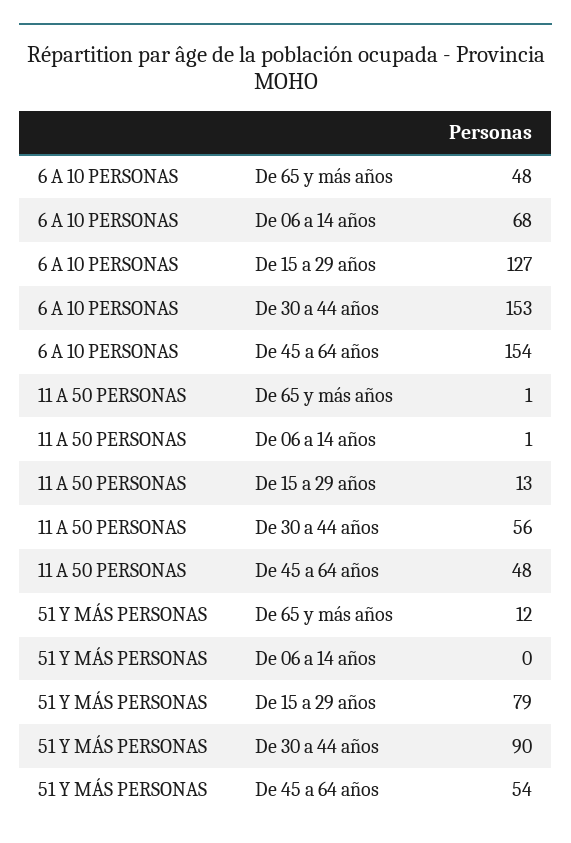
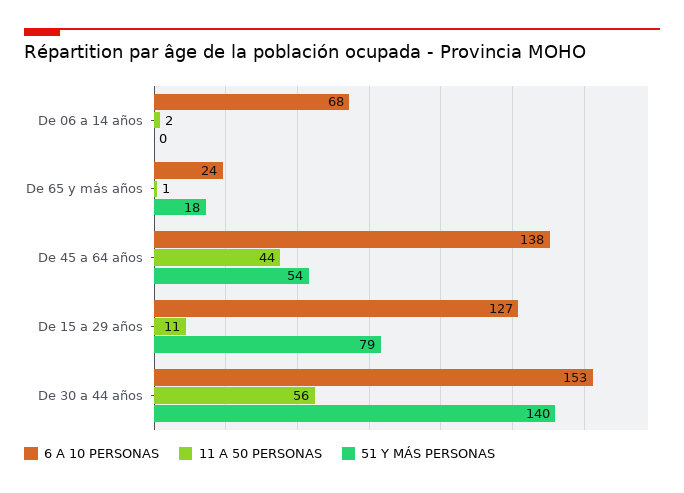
6 A 10 PERSONAS, De 65 y más años: 48 -> 24
6 A 10 PERSONAS, De 45 a 64 años: 154 -> 138
11 A 50 PERSONAS, De 06 a 14 años: 1 -> 2
11 A 50 PERSONAS, De 15 a 29 años: 13 -> 11
11 A 50 PERSONAS, De 45 a 64 años: 48 -> 44
51 Y MÁS PERSONAS, De 65 y más años: 12 -> 18
51 Y MÁS PERSONAS, De 30 a 44 años: 90 -> 140

